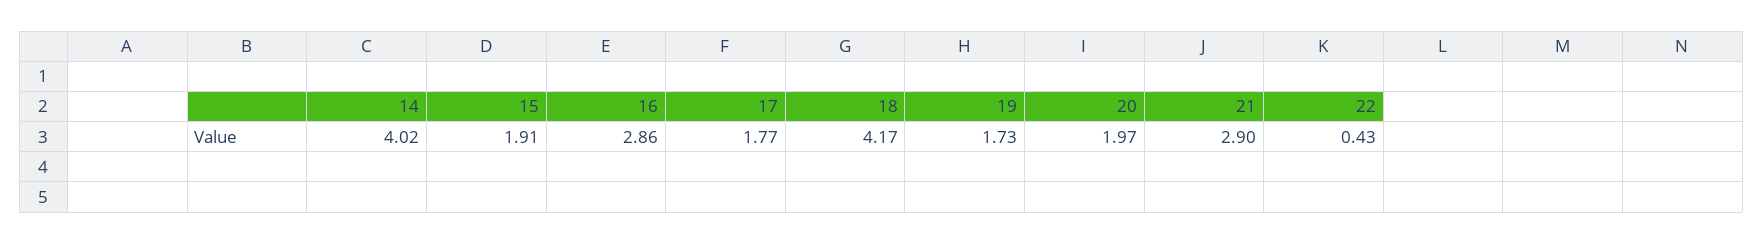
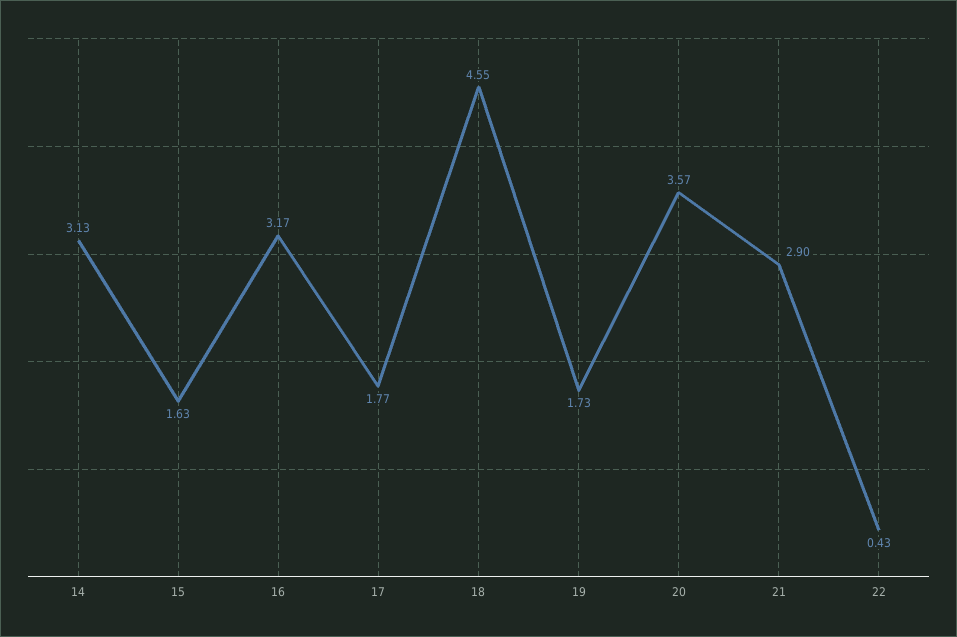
14: 4.02 -> 3.13
15: 1.91 -> 1.63
16: 2.86 -> 3.17
18: 4.17 -> 4.55
20: 1.97 -> 3.57

